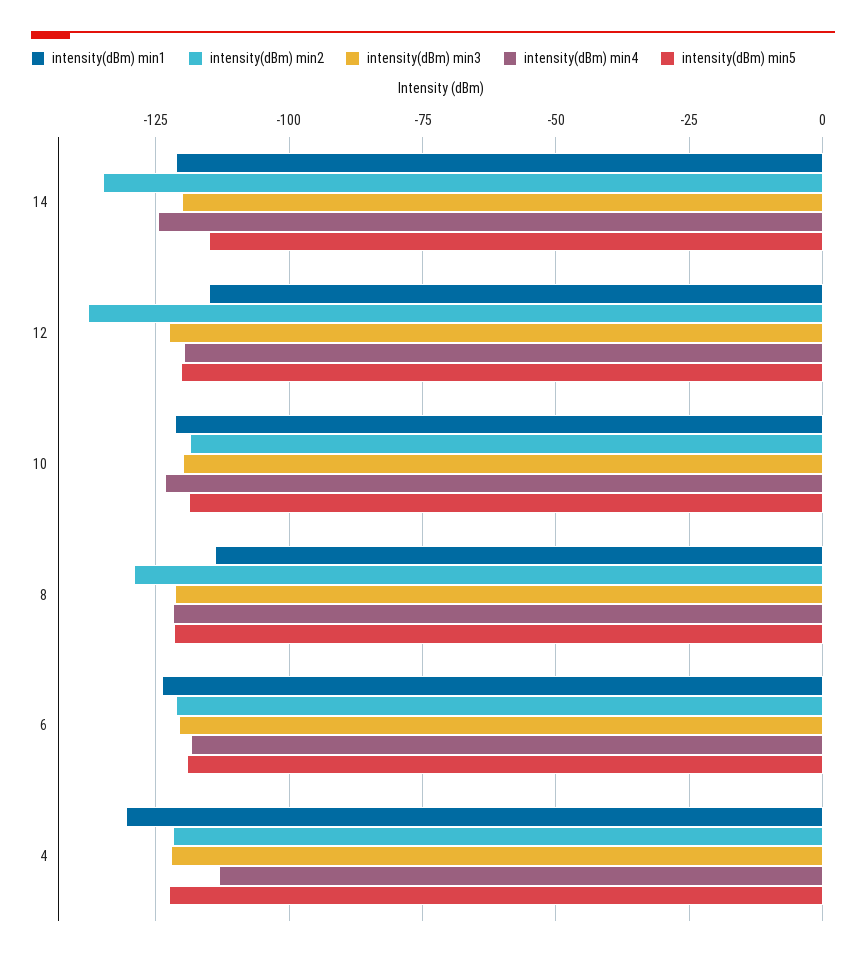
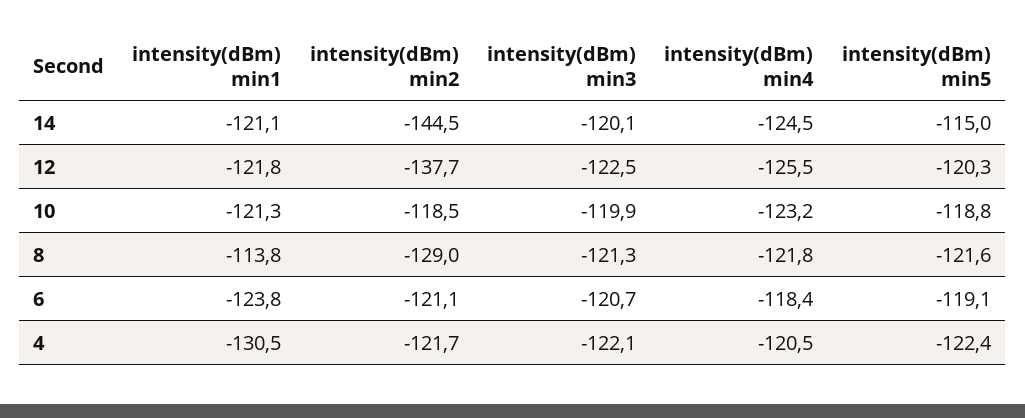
intensity(dBm) min2, 14: -135 -> -144.5
intensity(dBm) min1, 12: -115 -> -121.8
intensity(dBm) min4, 12: -120 -> -125.5
intensity(dBm) min4, 4: -112.5 -> -120.5

